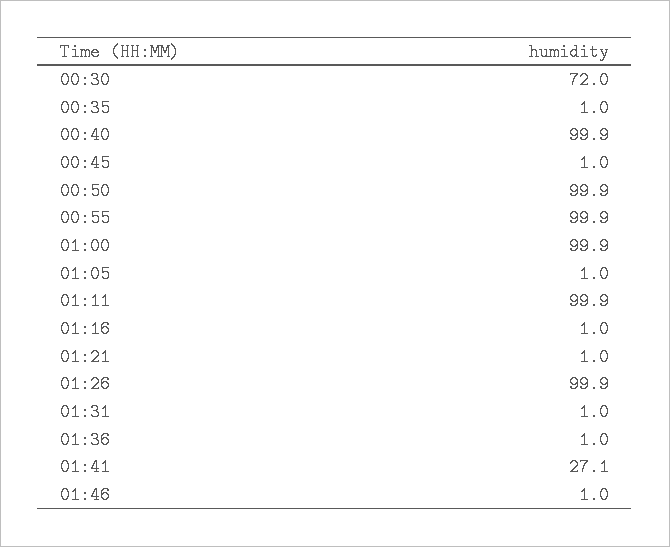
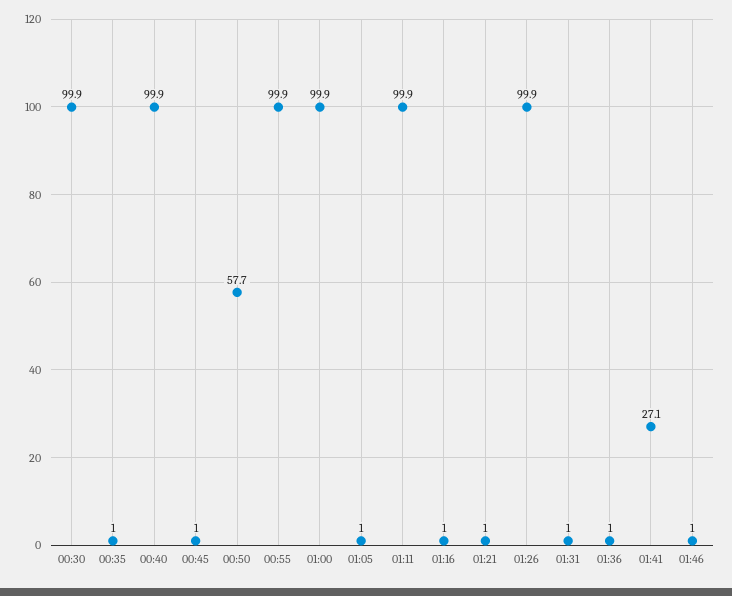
00:30: 72 -> 99.9
00:50: 99.9 -> 57.7

